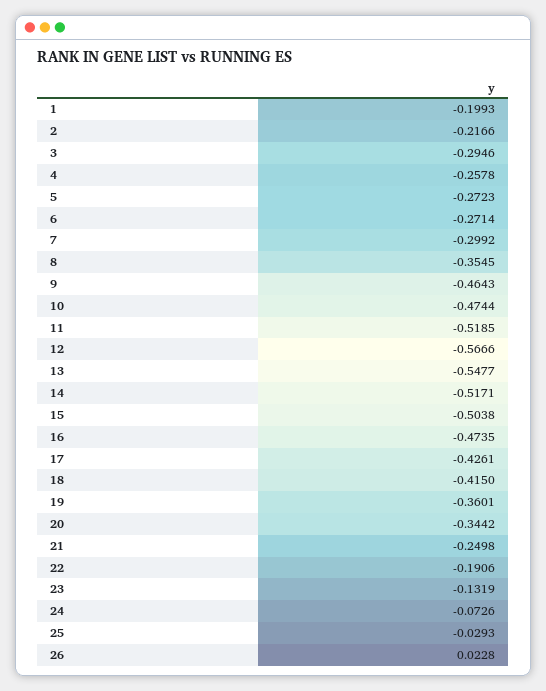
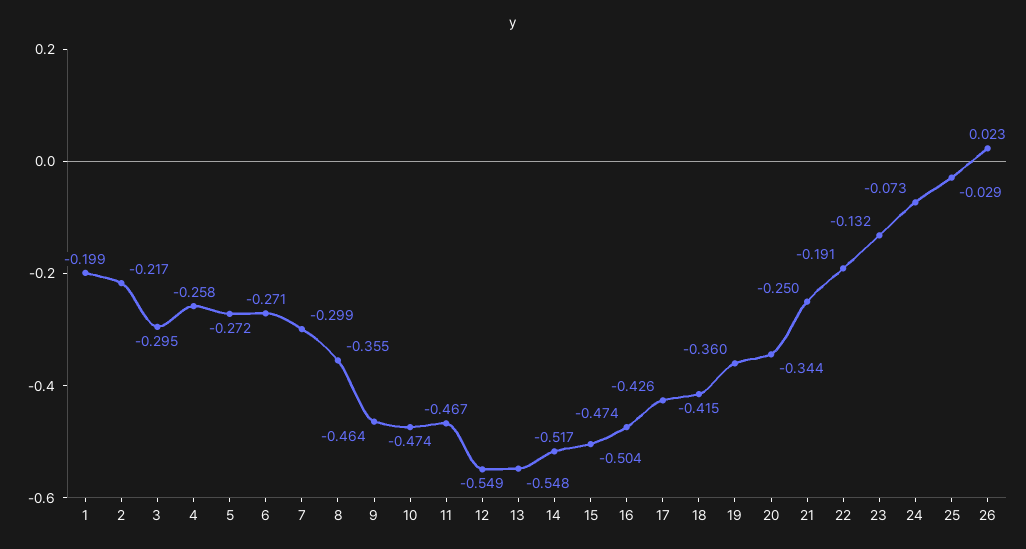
11: -0.5185 -> -0.467
12: -0.5666 -> -0.549

